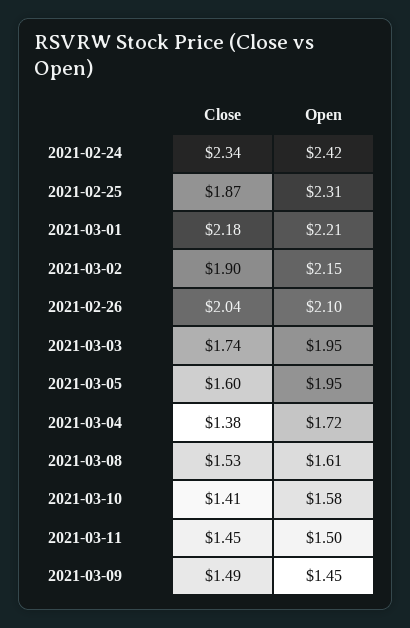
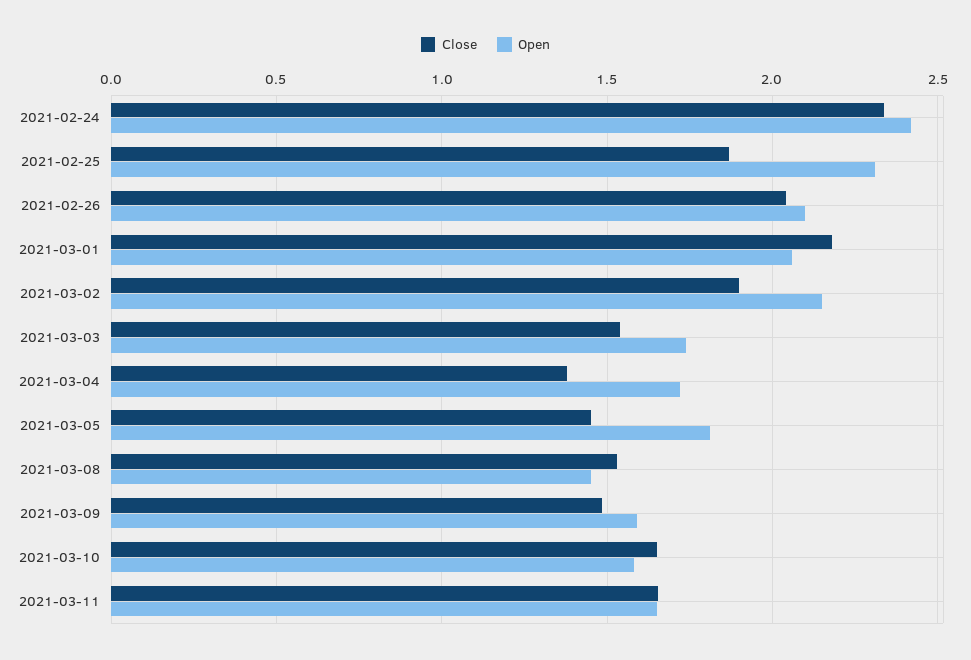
Open, 2021-03-01: 2.21 -> 2.05
Close, 2021-03-03: 1.74 -> 1.55
Open, 2021-03-03: 1.95 -> 1.75
Close, 2021-03-05: 1.6 -> 1.45
Open, 2021-03-05: 1.95 -> 1.8
Open, 2021-03-08: 1.61 -> 1.45
Close, 2021-03-10: 1.41 -> 1.65
Close, 2021-03-11: 1.45 -> 1.65
Open, 2021-03-11: 1.5 -> 1.65
Open, 2021-03-09: 1.45 -> 1.6

